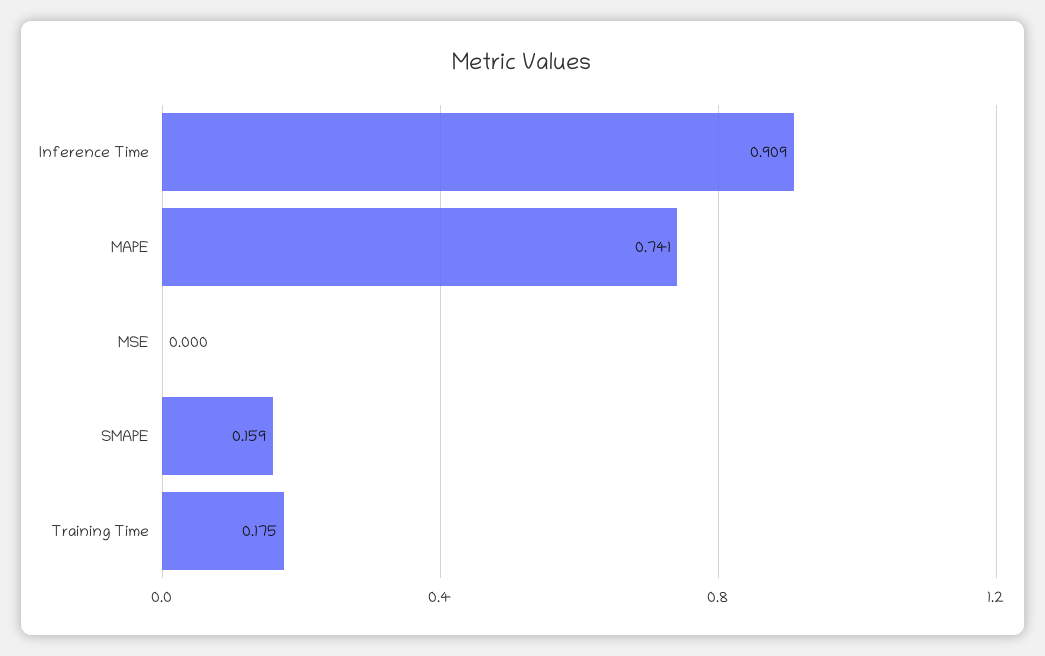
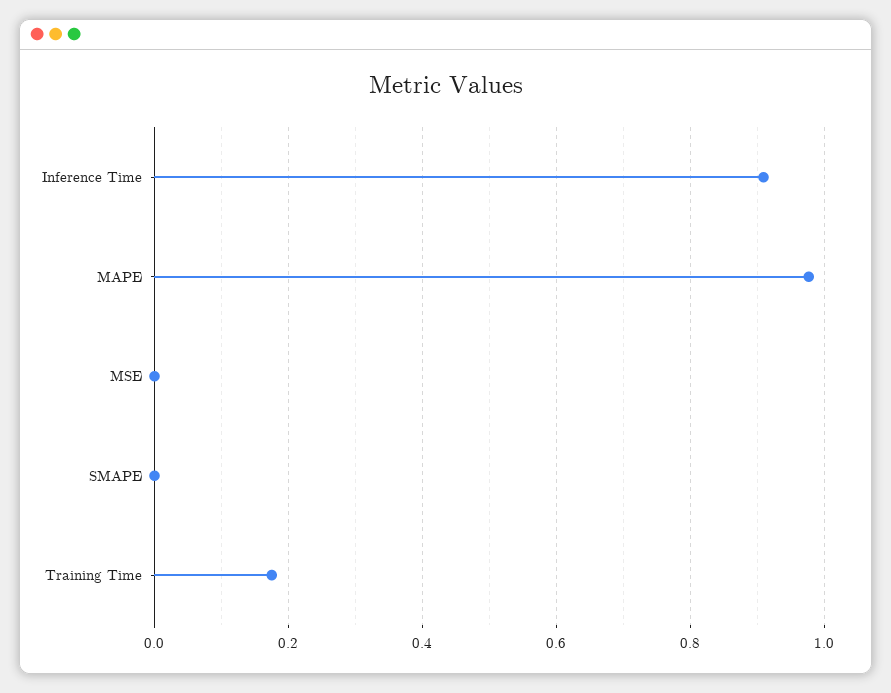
MAPE: 0.741 -> 0.98
SMAPE: 0.159 -> 0

